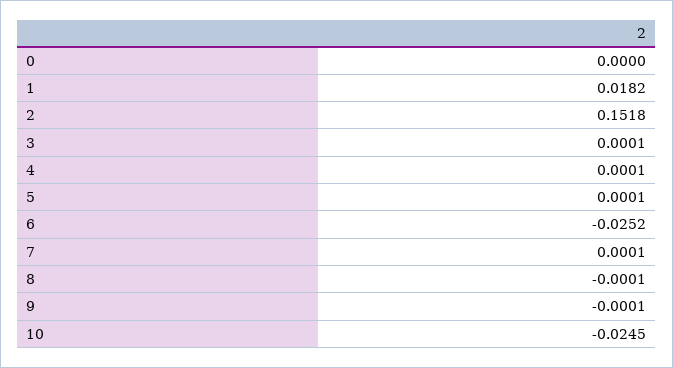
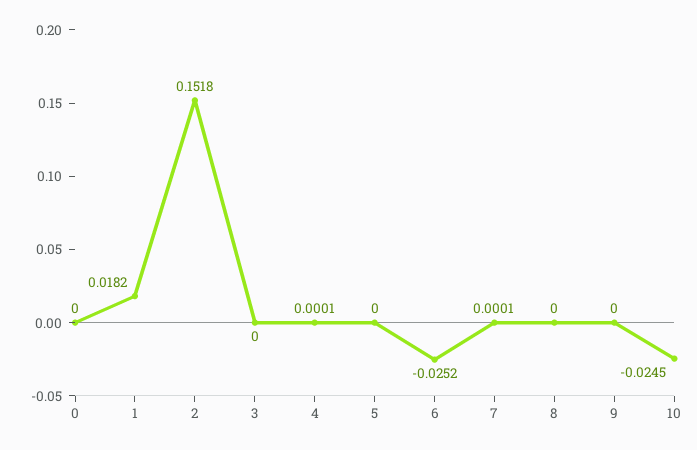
3: 0.0001 -> 0
5: 0.0001 -> 0
8: -0.0001 -> 0
9: -0.0001 -> 0

